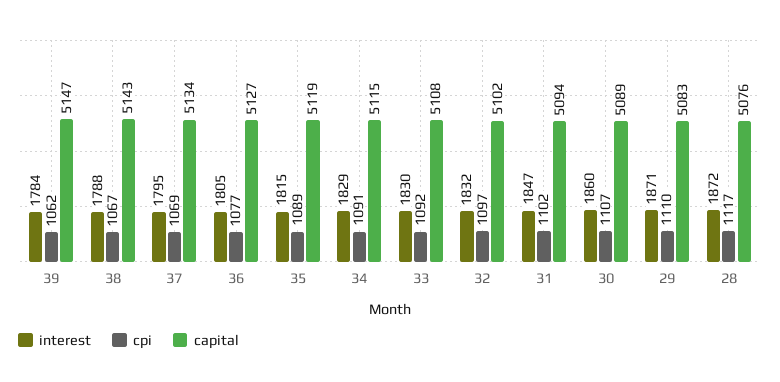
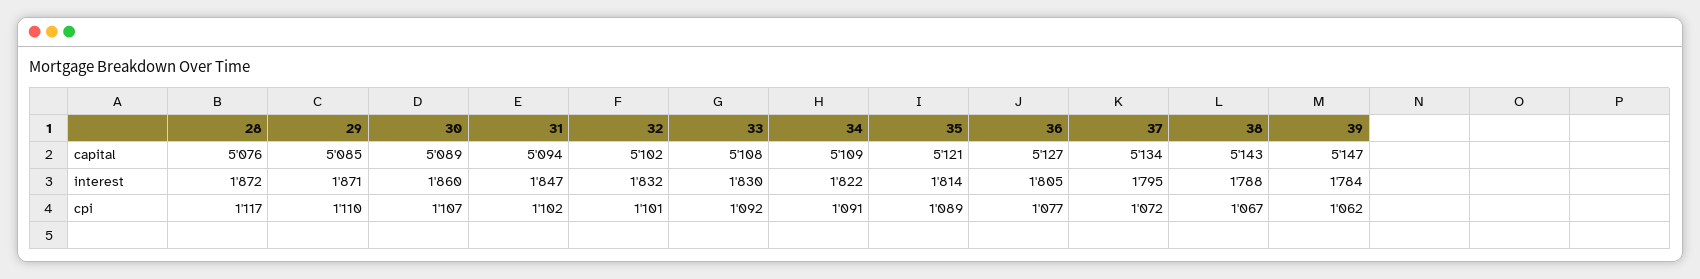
cpi, 37: 1069 -> 1072
interest, 35: 1815 -> 1814
capital, 35: 5119 -> 5121
interest, 34: 1829 -> 1822
capital, 34: 5115 -> 5109
cpi, 32: 1097 -> 1101
capital, 29: 5083 -> 5085

